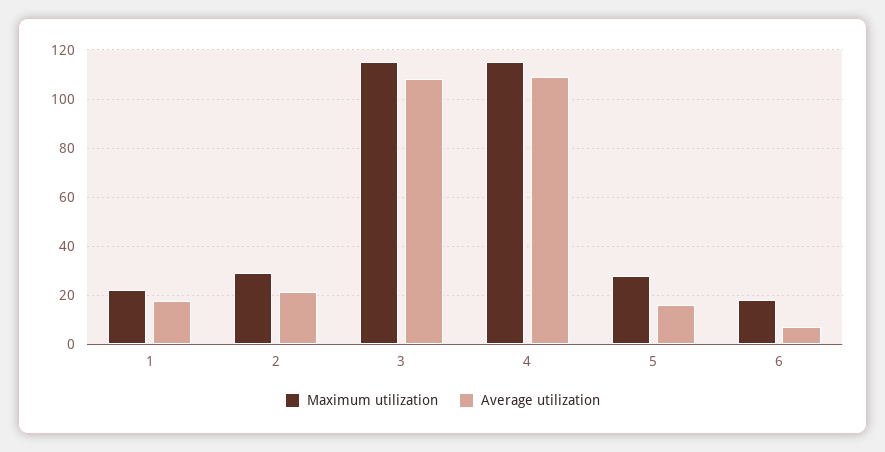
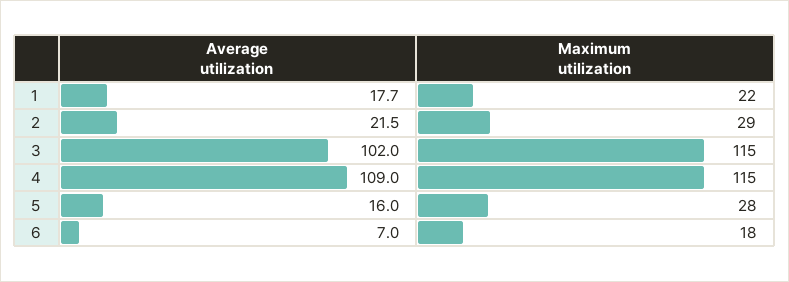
Average utilization, 3: 107.5 -> 102

